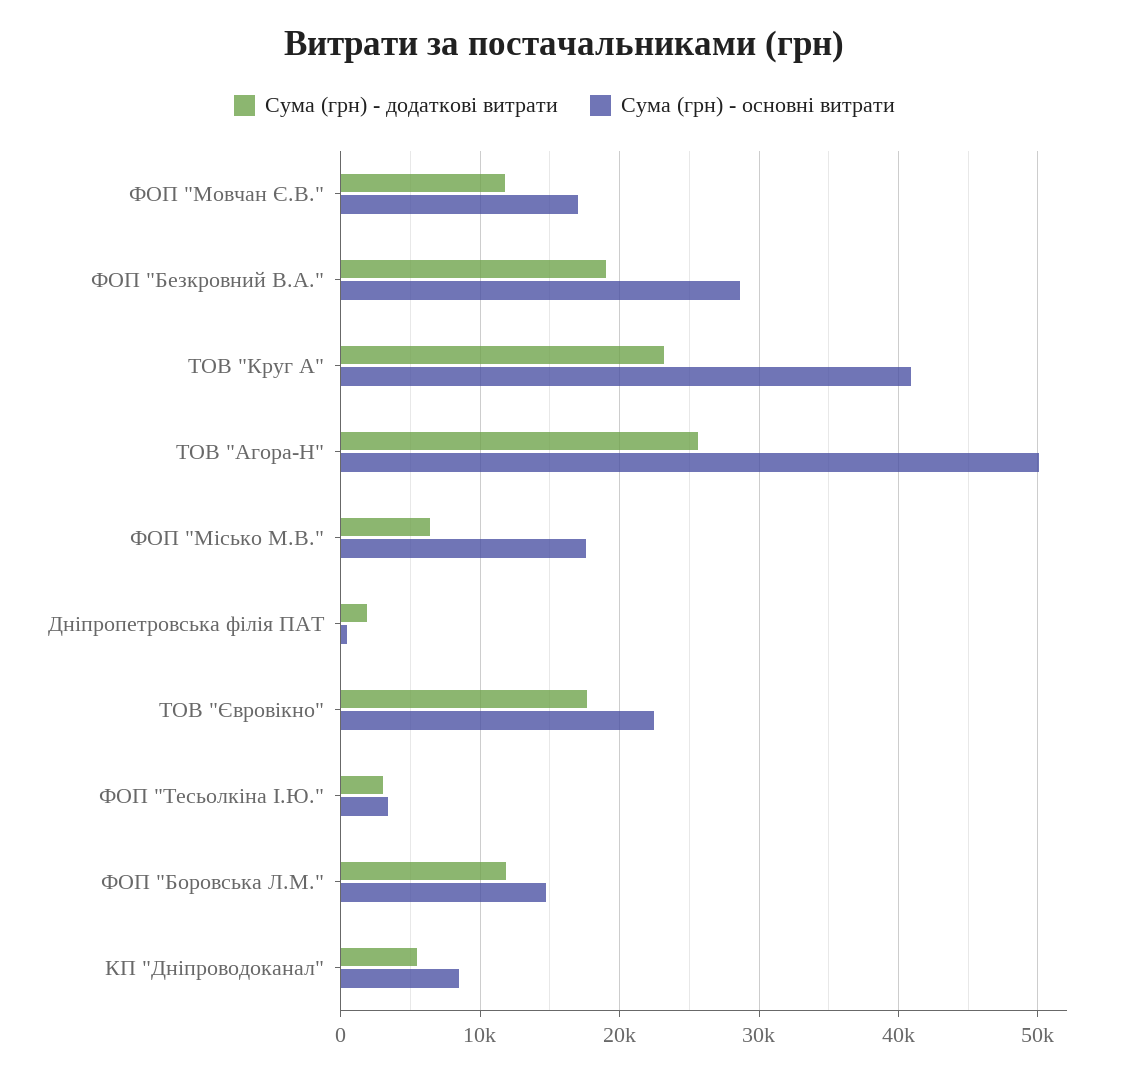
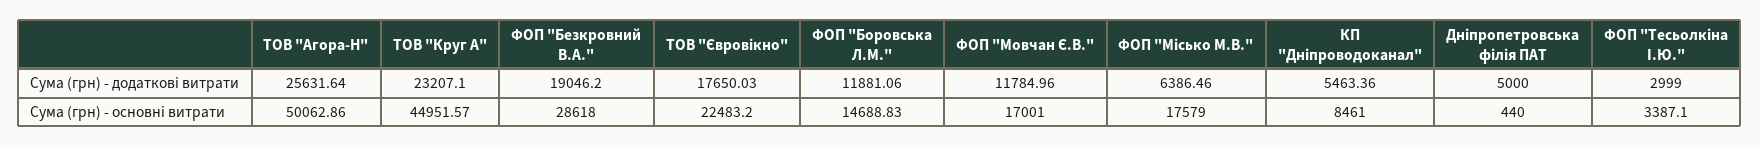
Сума (грн) - основні витрати, ТОВ "Круг А": 41000 -> 44951.57
Сума (грн) - додаткові витрати, Дніпропетровська філія ПАТ: 2000 -> 5000

